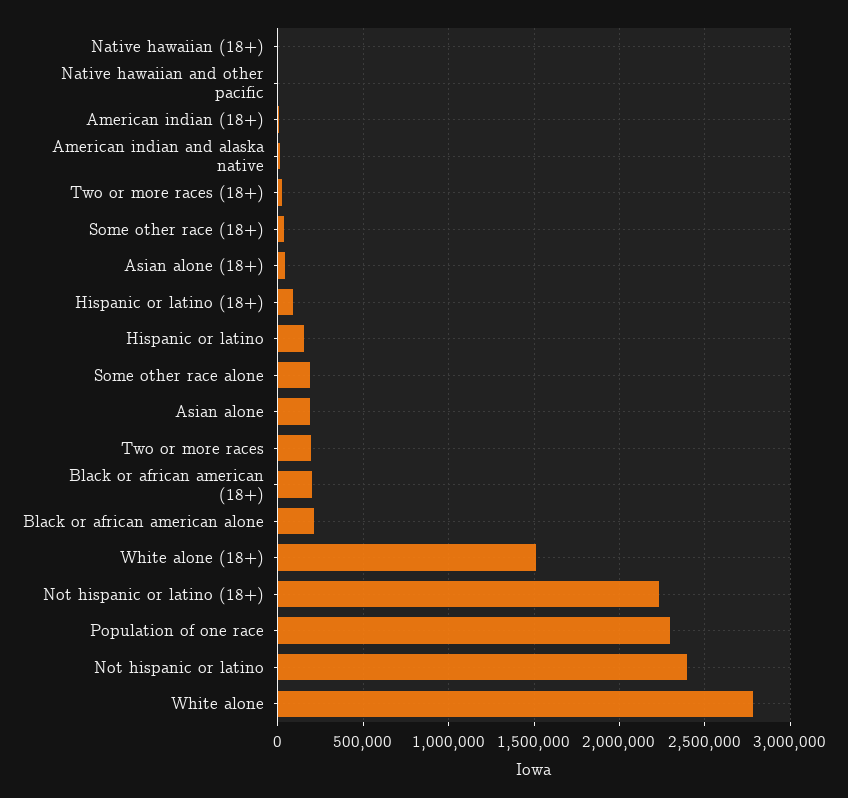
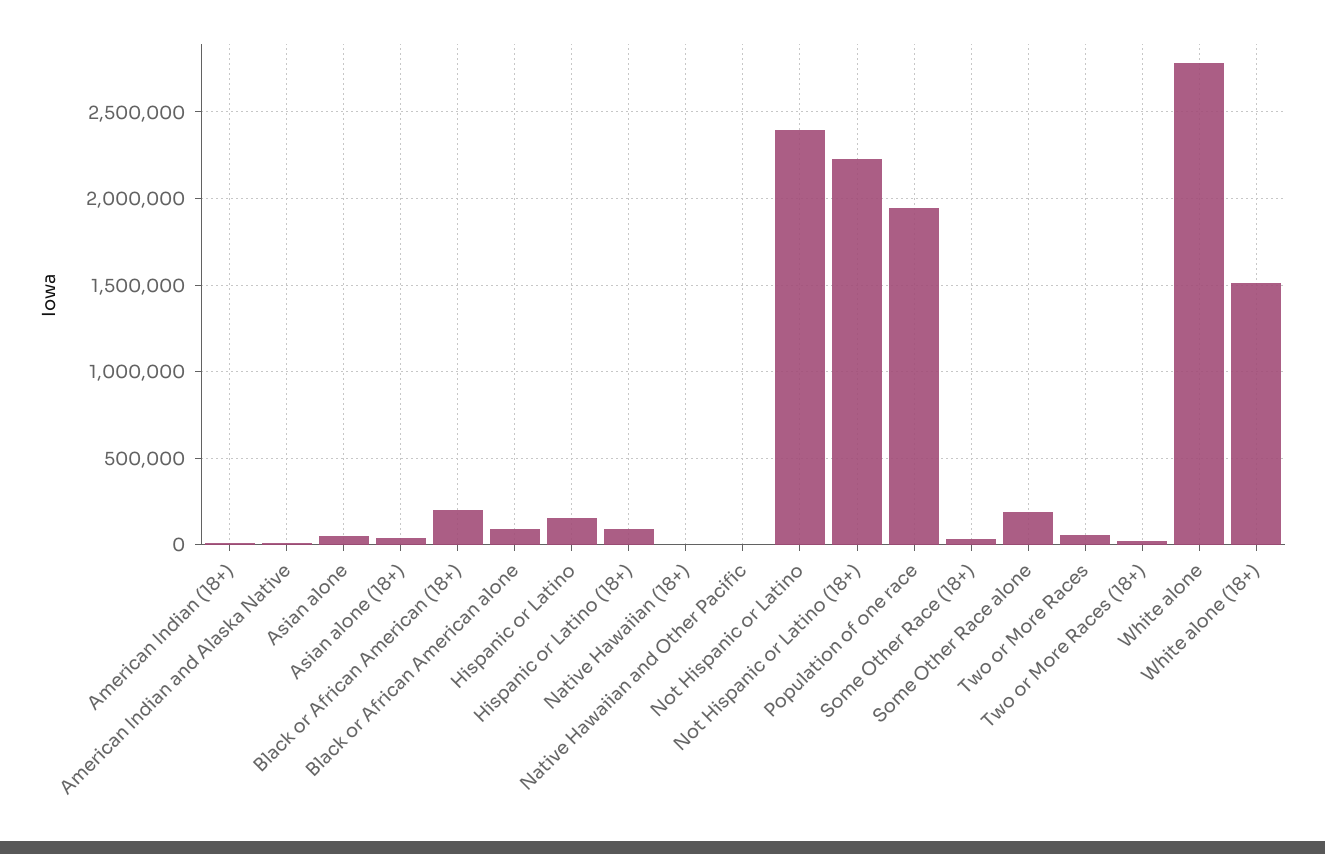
Asian alone: 200000 -> 50000
Two or more races: 200000 -> 50000
Black or african american alone: 200000 -> 100000
Population of one race: 2300000 -> 1950000

